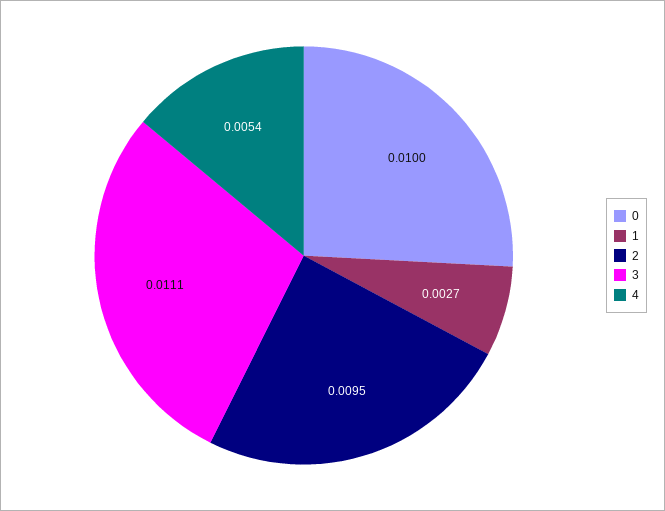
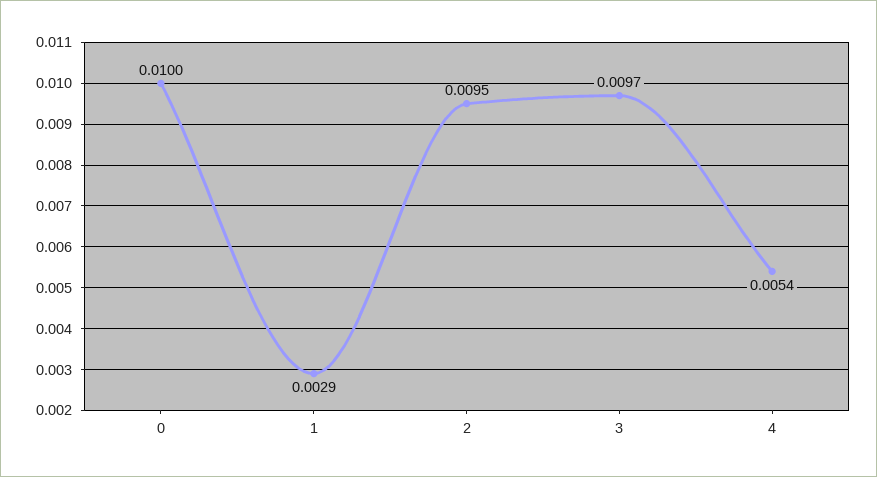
1: 0.0027 -> 0.0029
3: 0.0111 -> 0.0097

